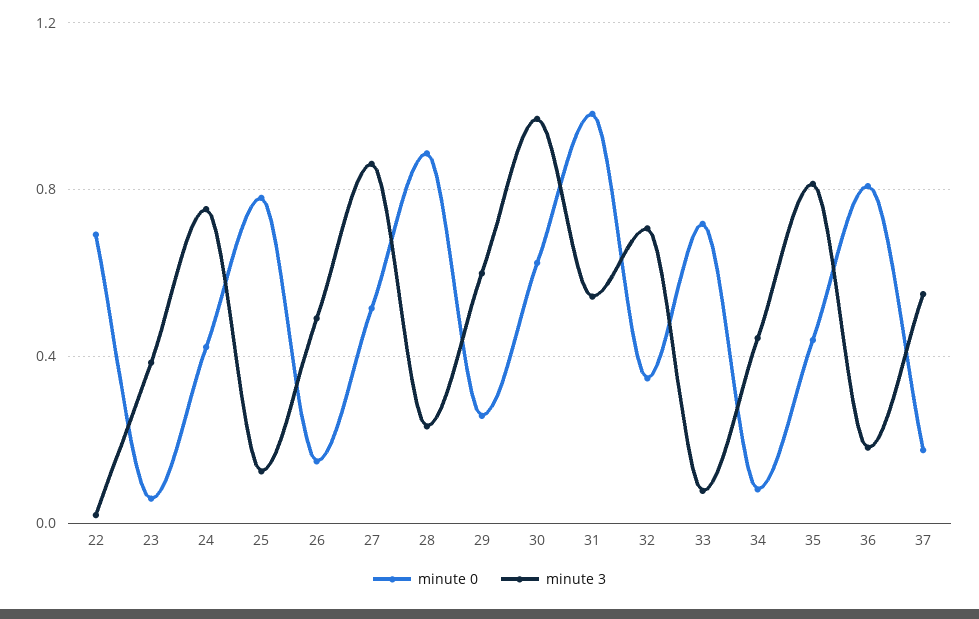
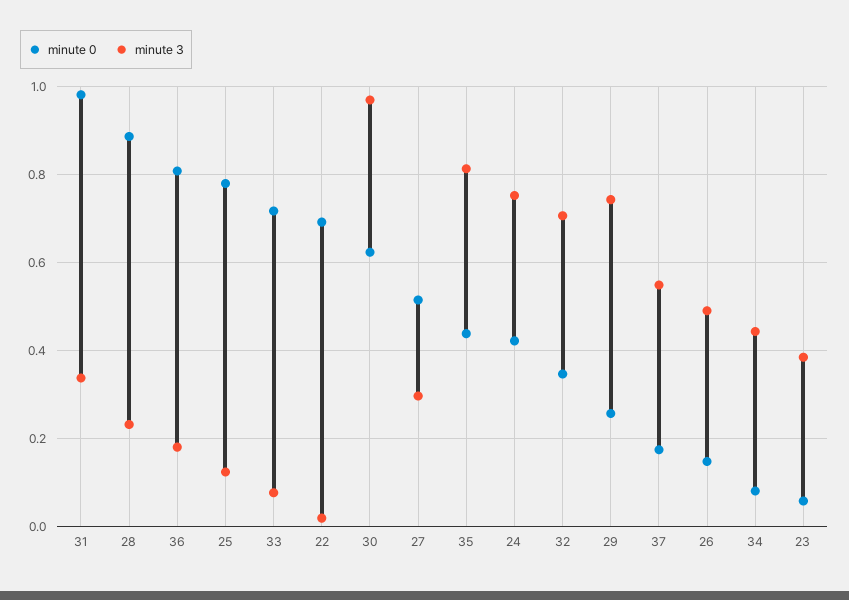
minute 3, 27: 0.85 -> 0.3
minute 3, 29: 0.6 -> 0.74
minute 3, 31: 0.55 -> 0.34

